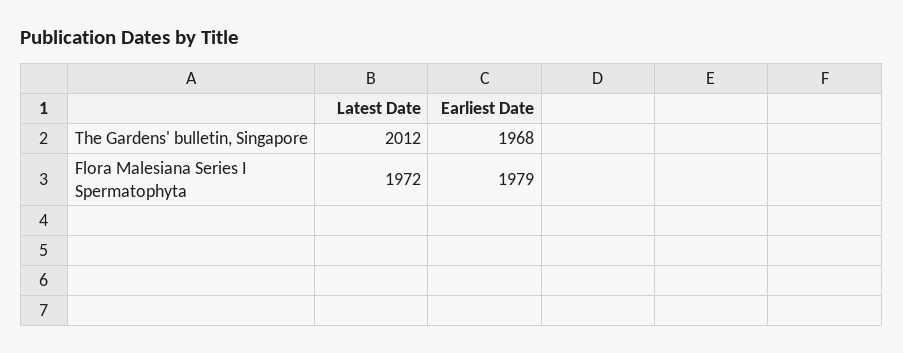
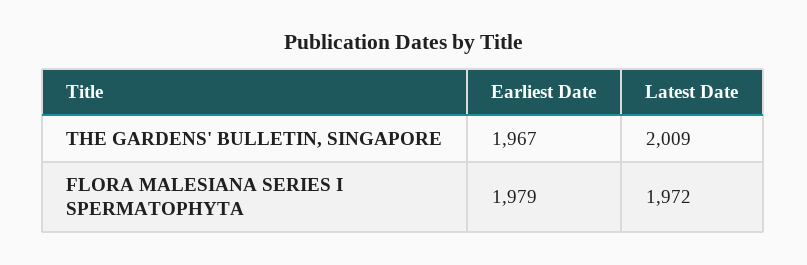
Latest Date, The Gardens' bulletin, Singapore: 2012 -> 2009
Earliest Date, The Gardens' bulletin, Singapore: 1968 -> 1967

